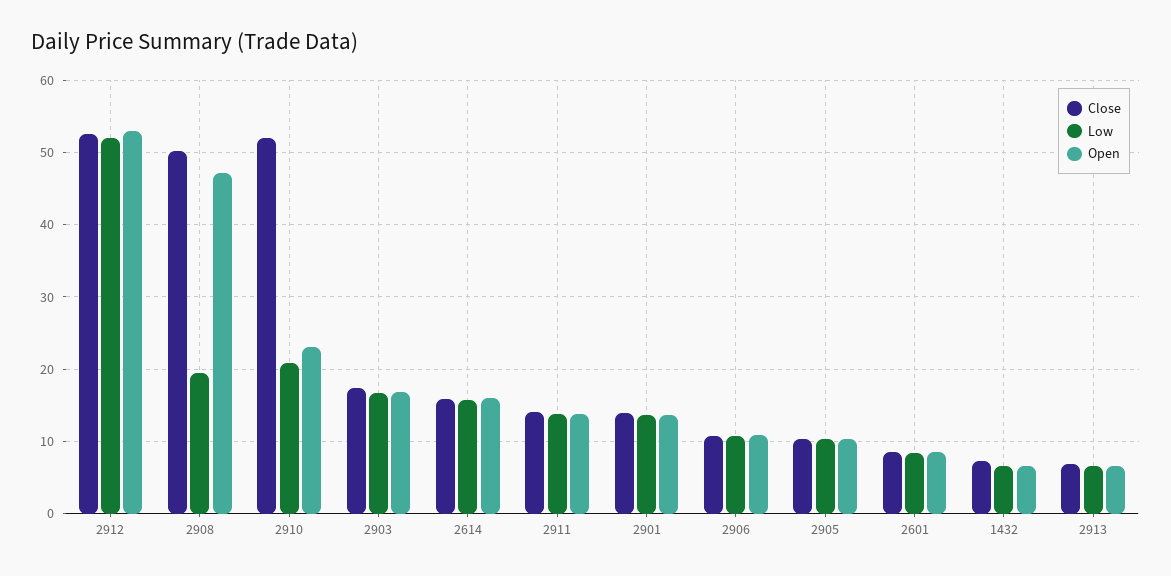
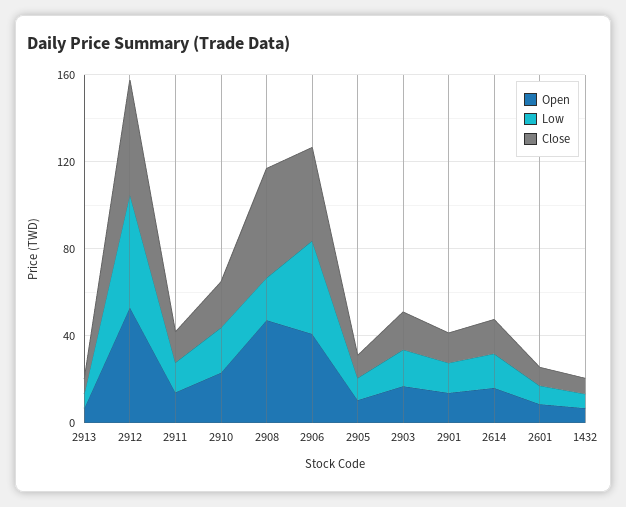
Close, 2910: 52 -> 20
Close, 2906: 11 -> 40
Low, 2906: 11 -> 40
Open, 2906: 11 -> 40

